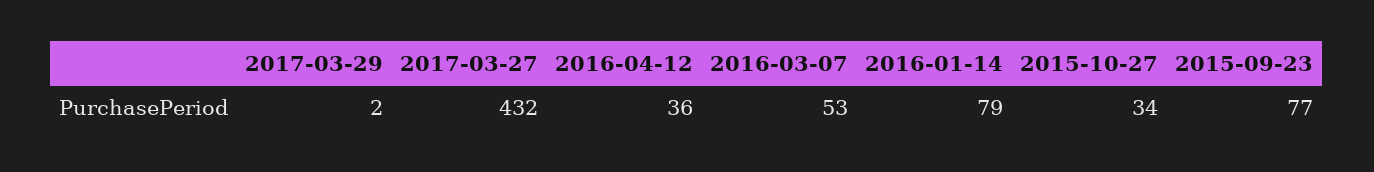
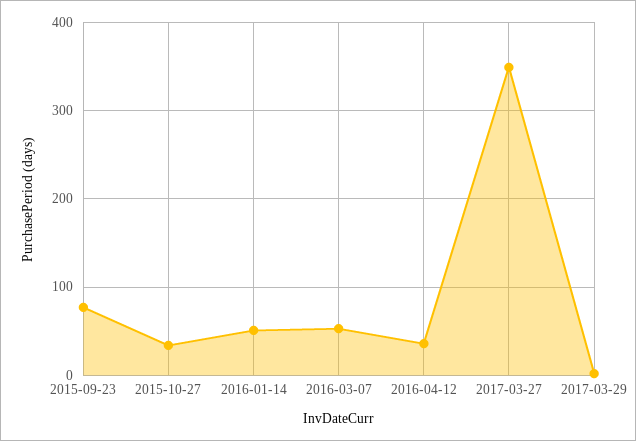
2017-03-27: 432 -> 350
2016-01-14: 79 -> 50

